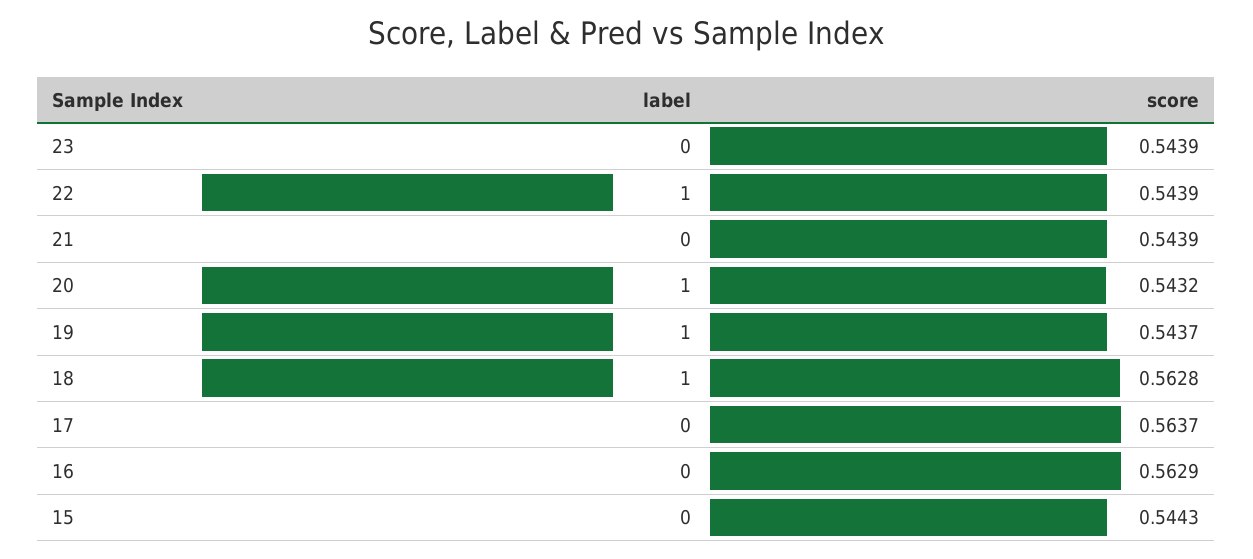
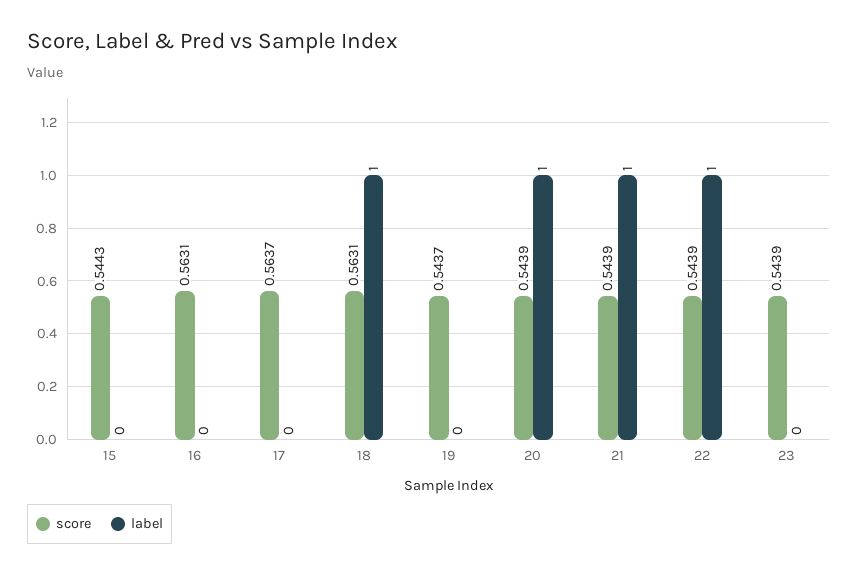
label, 21: 0 -> 1
score, 20: 0.5432 -> 0.5439
label, 19: 1 -> 0
score, 18: 0.5628 -> 0.5631
score, 16: 0.5629 -> 0.5631

